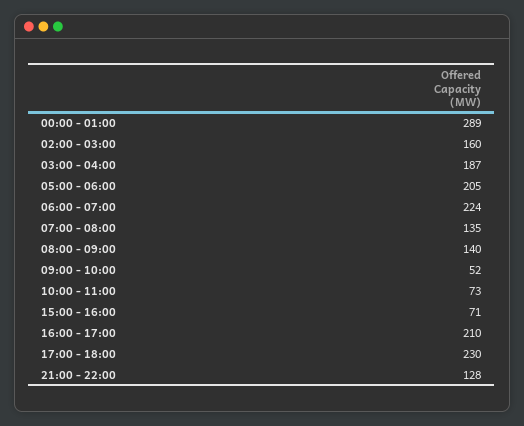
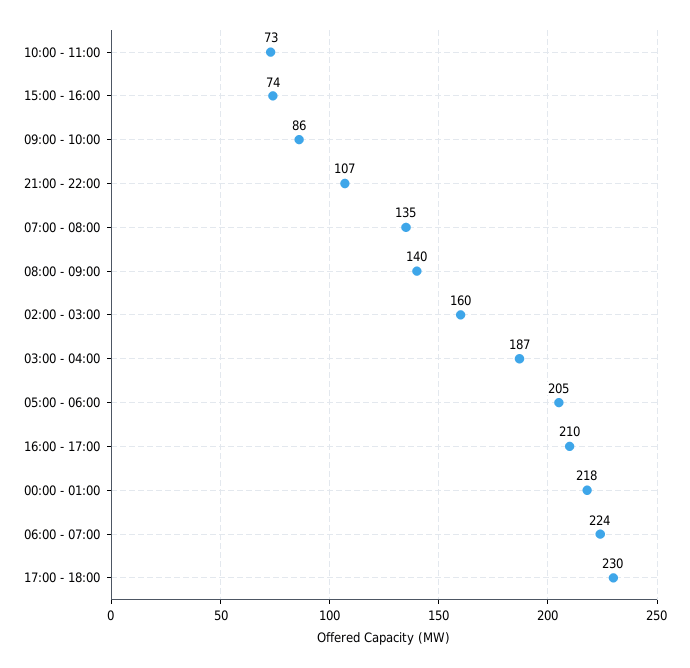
00:00 - 01:00: 289 -> 218
09:00 - 10:00: 52 -> 86
15:00 - 16:00: 71 -> 74
21:00 - 22:00: 128 -> 107

